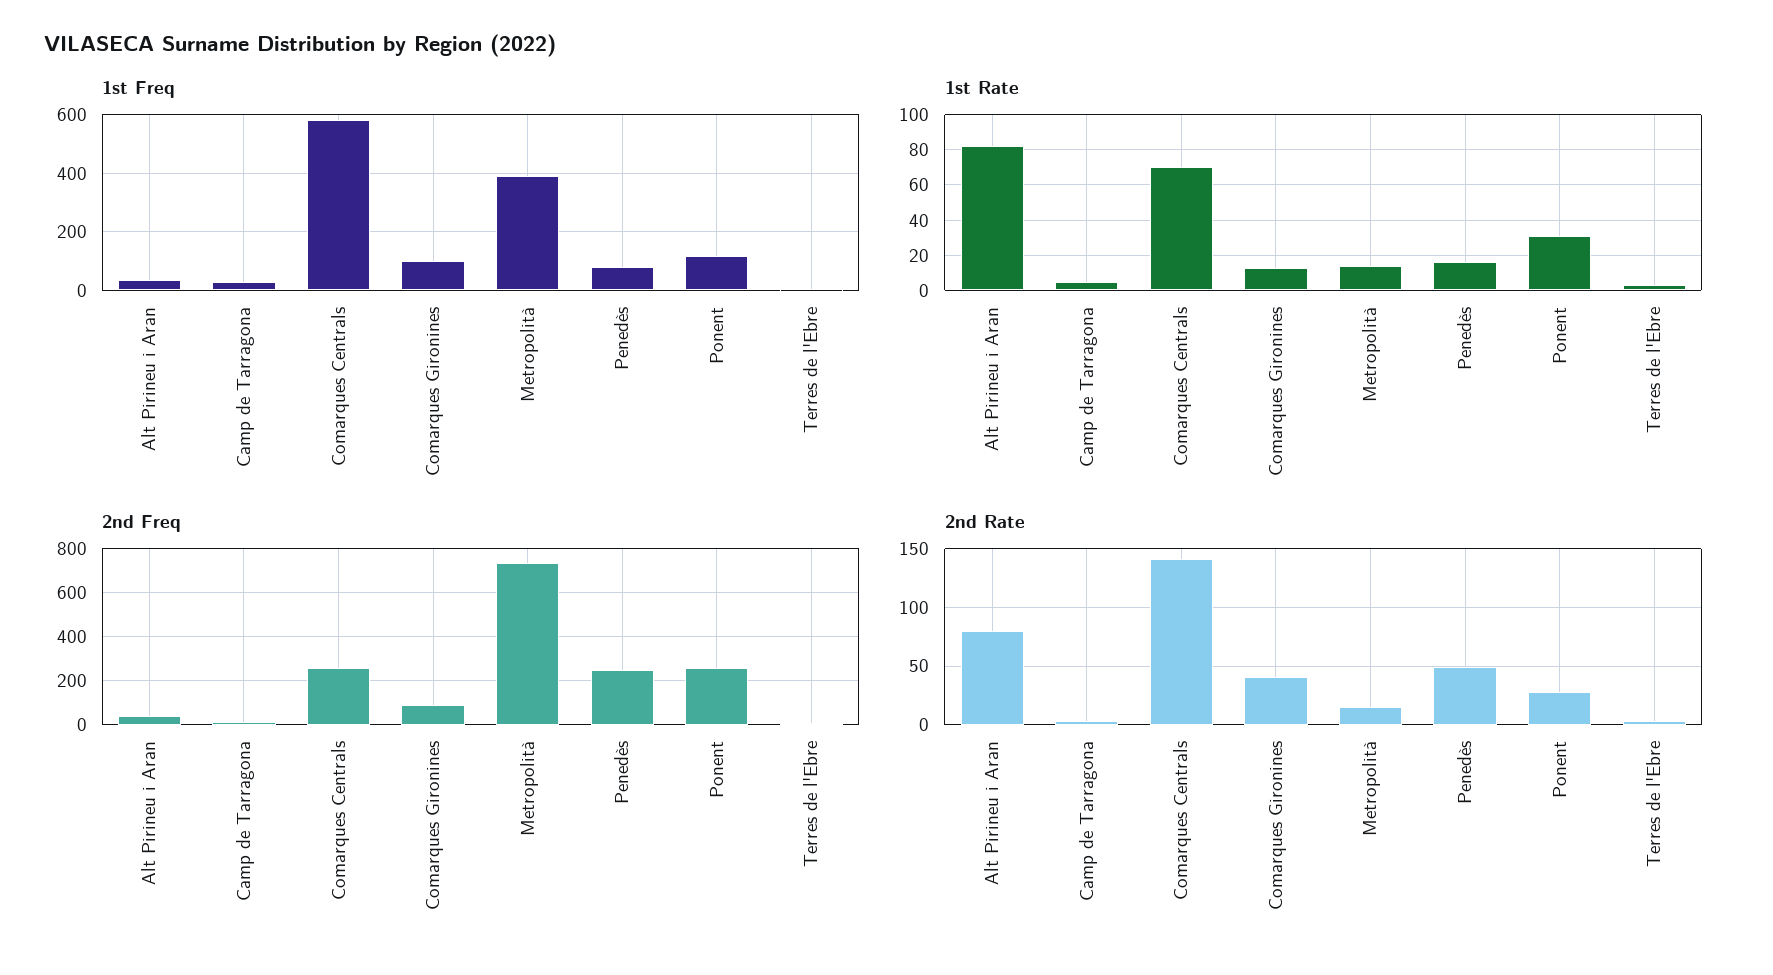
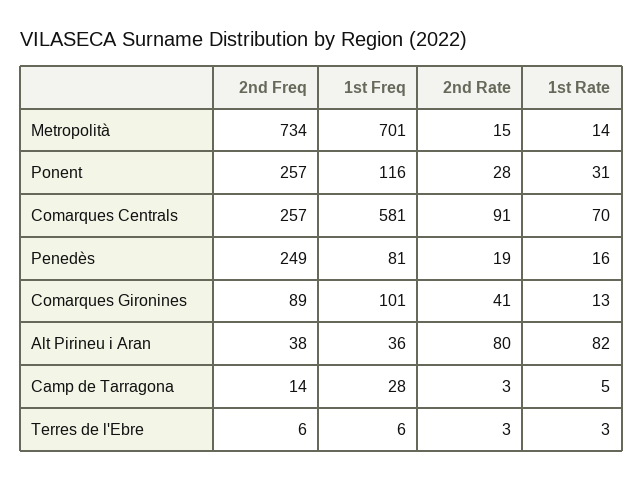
1st Freq, Metropolità: 400 -> 701
2nd Rate, Comarques Centrals: 140 -> 91
2nd Rate, Penedès: 50 -> 19

